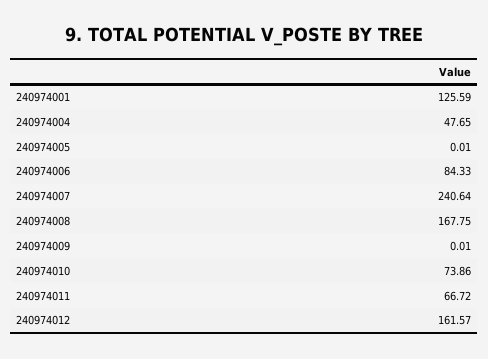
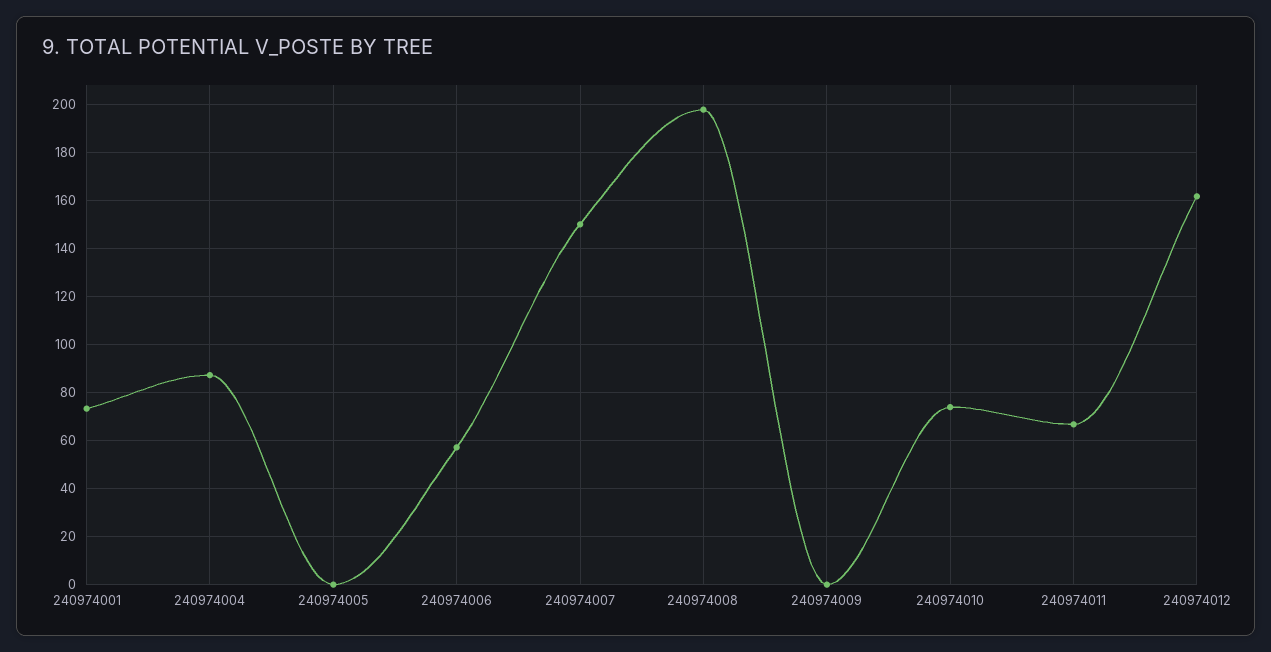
240974001: 125.59 -> 72.5
240974004: 47.65 -> 87.5
240974006: 84.33 -> 57.5
240974007: 240.64 -> 150
240974008: 167.75 -> 197.5

